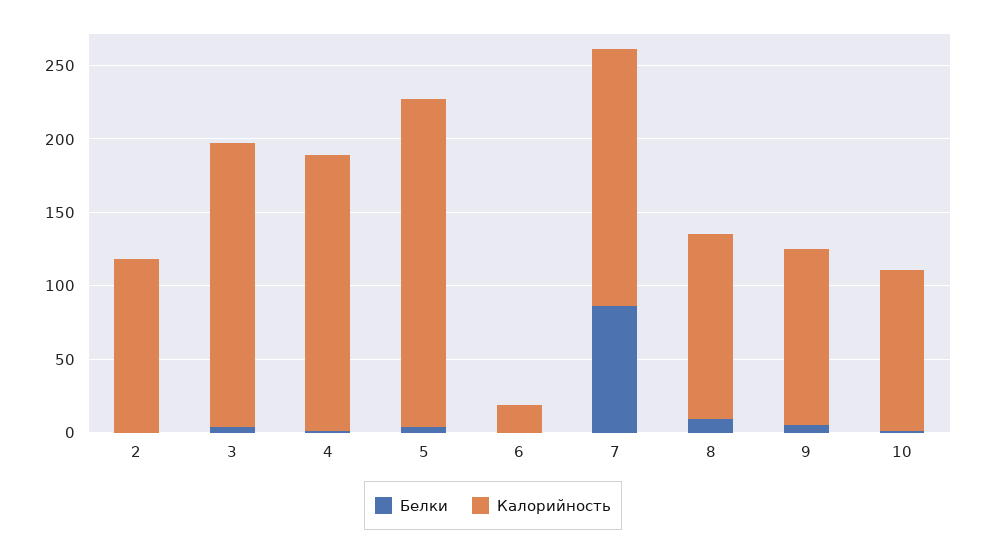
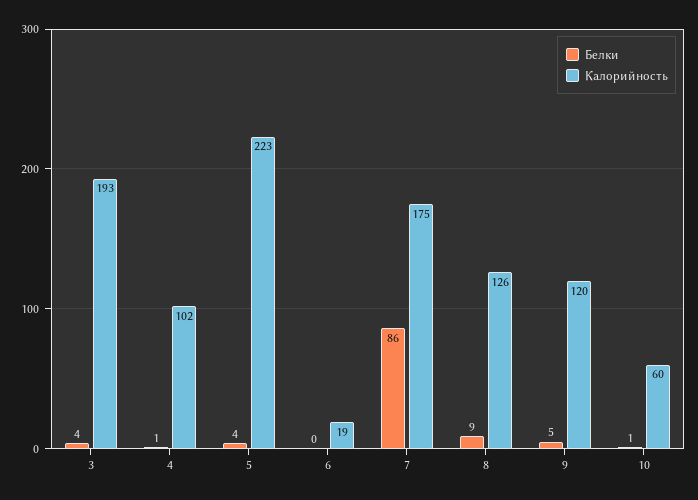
Белки, 2: 0 -> none
Калорийность, 2: 120 -> none
Калорийность, 4: 190 -> 102
Калорийность, 10: 110 -> 60

